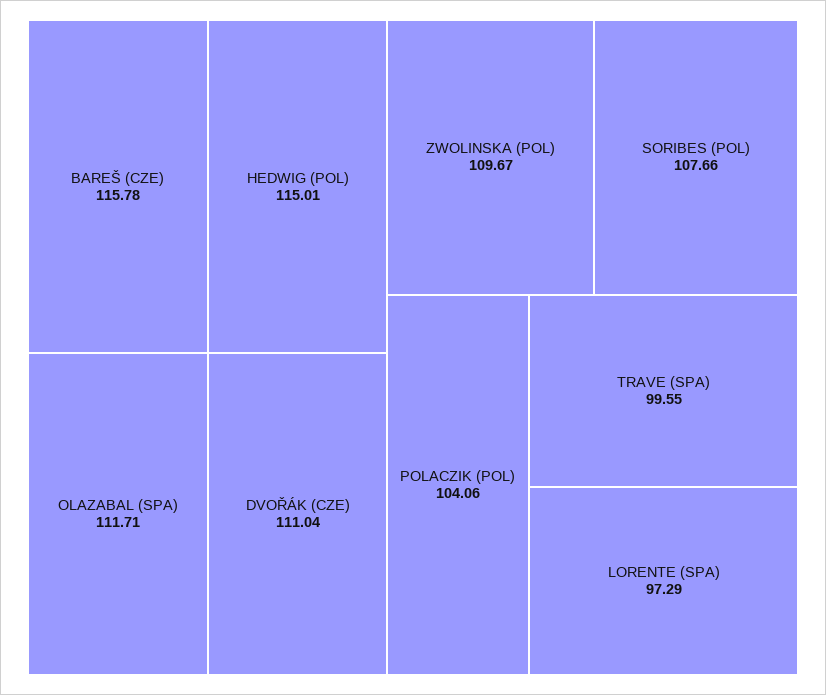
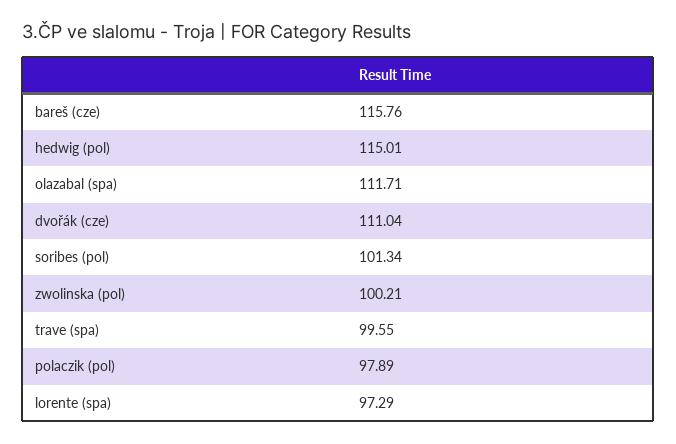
BAREŠ (CZE): 115.78 -> 115.76
ZWOLINSKA (POL): 109.67 -> 100.21
SORIBES (POL): 107.66 -> 101.34
POLACZIK (POL): 104.06 -> 97.89

